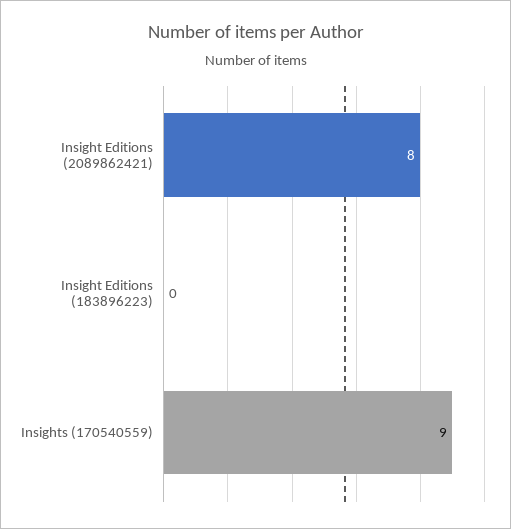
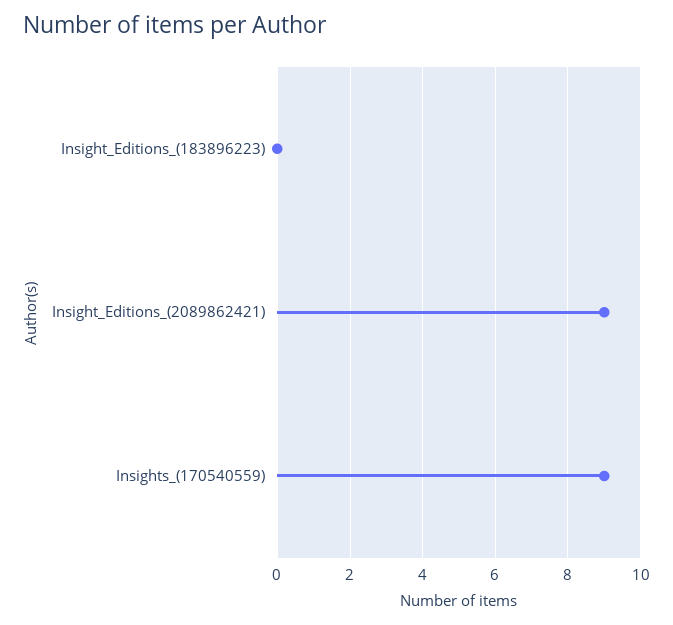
Insight Editions (2089862421): 8 -> 9

